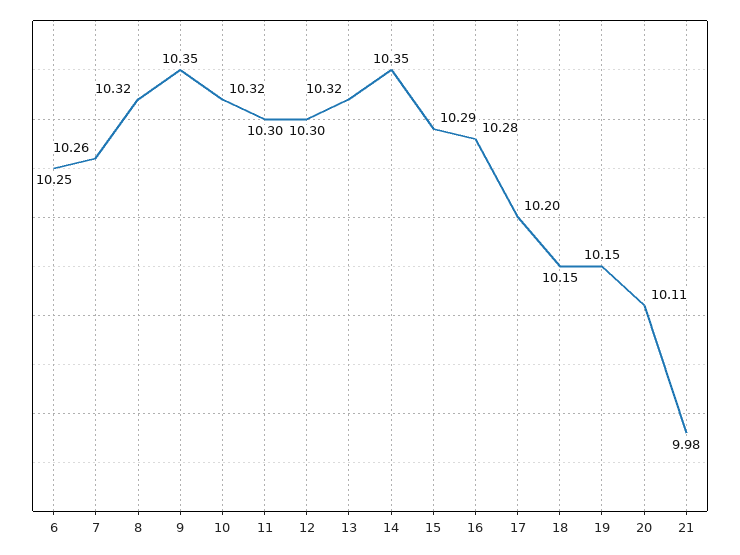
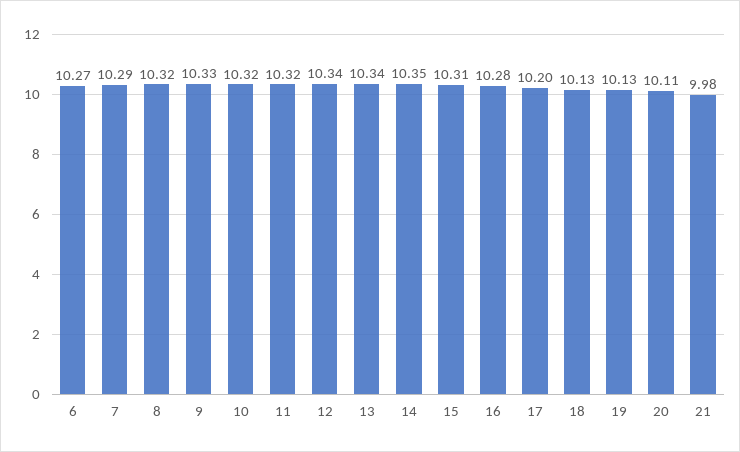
6: 10.25 -> 10.27
7: 10.26 -> 10.29
9: 10.35 -> 10.33
11: 10.3 -> 10.32
12: 10.3 -> 10.34
13: 10.32 -> 10.34
15: 10.29 -> 10.31
18: 10.15 -> 10.13
19: 10.15 -> 10.13

